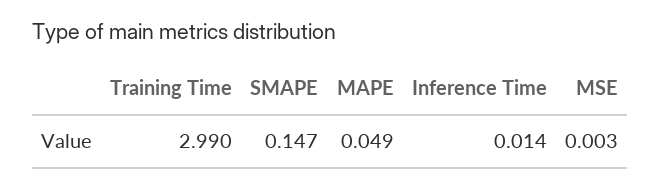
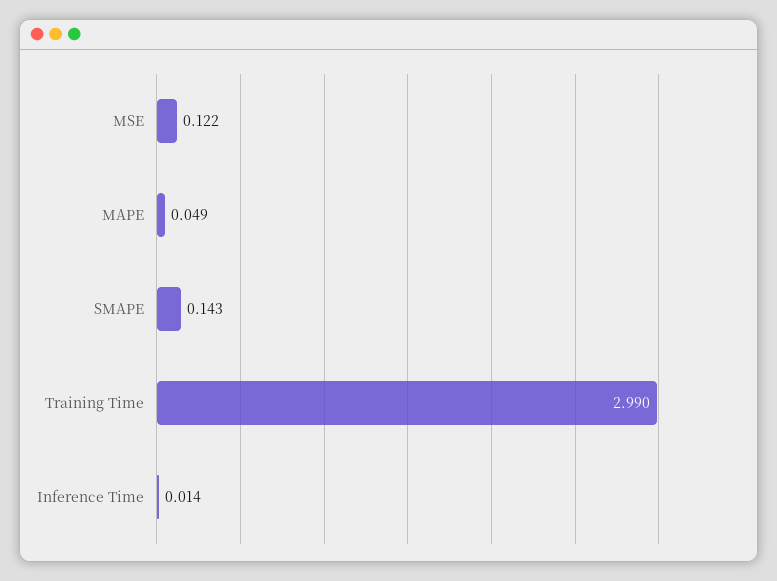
SMAPE: 0.147 -> 0.143
MSE: 0.003 -> 0.122

